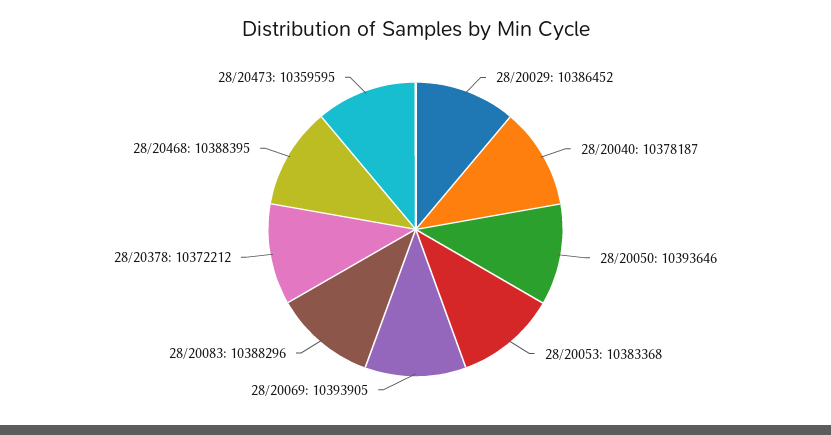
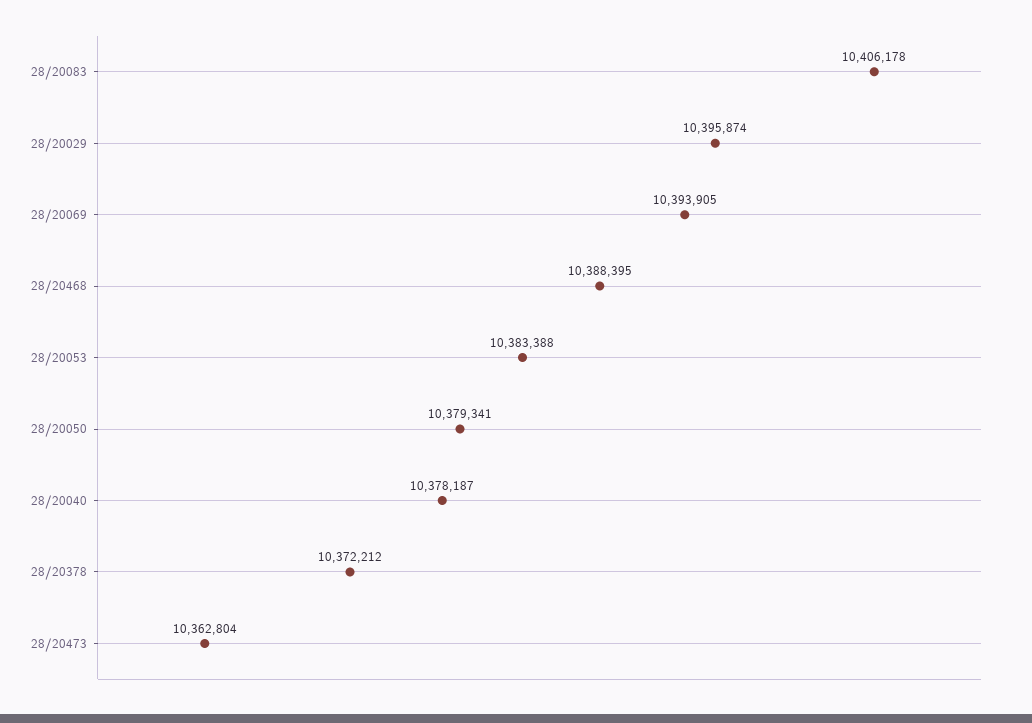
28/20029: 10386452 -> 10395874
28/20050: 10393646 -> 10379341
28/20053: 10383368 -> 10383388
28/20083: 10388296 -> 10406178
28/20473: 10359595 -> 10362804

